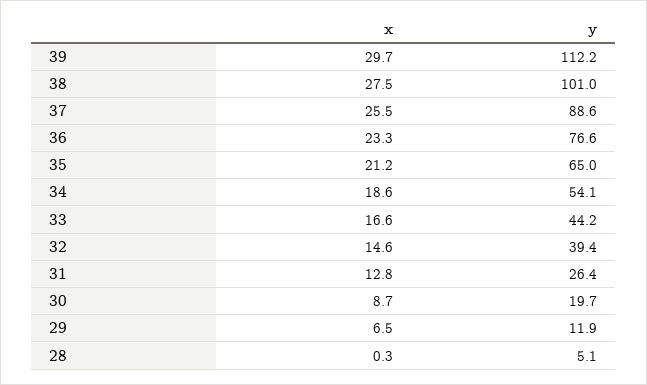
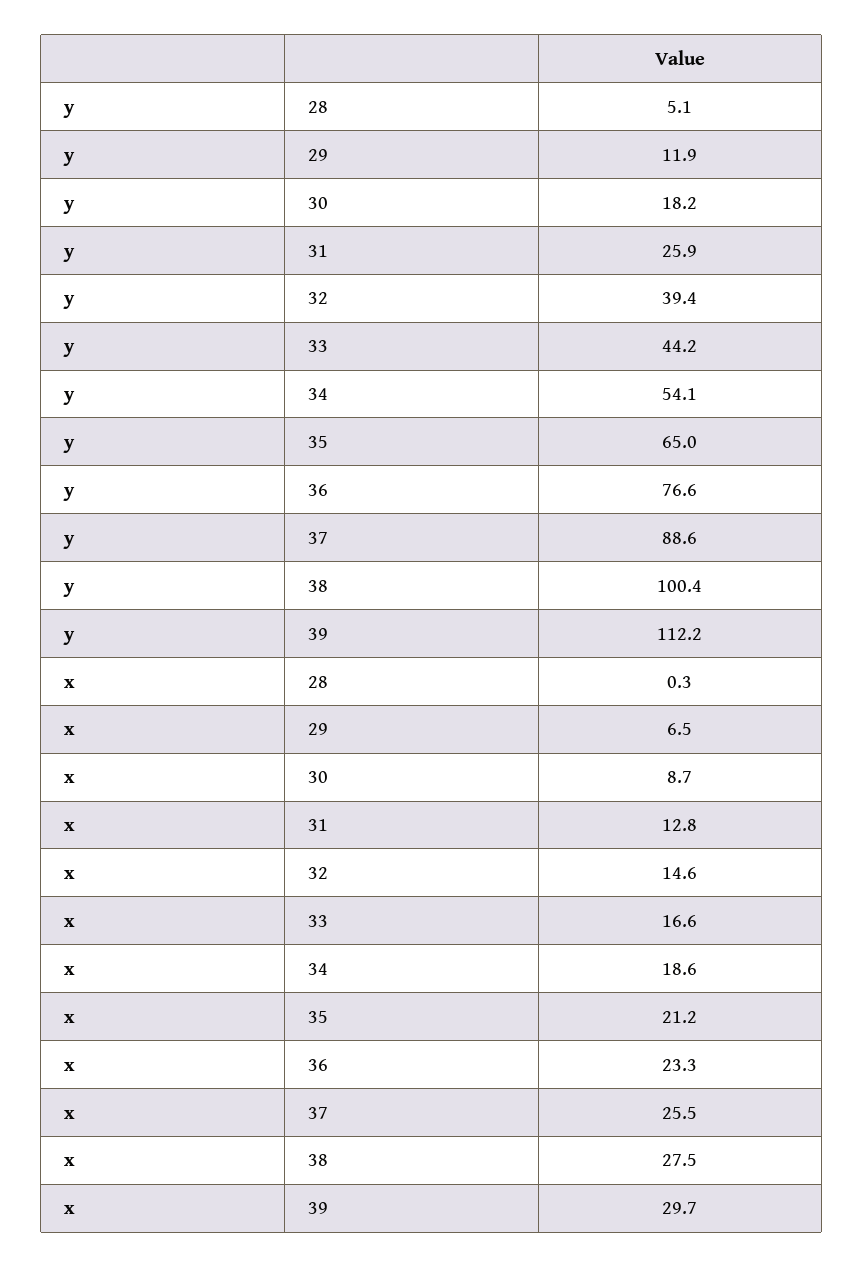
y, 38: 101 -> 100.4
y, 31: 26.4 -> 25.9
y, 30: 19.7 -> 18.2

